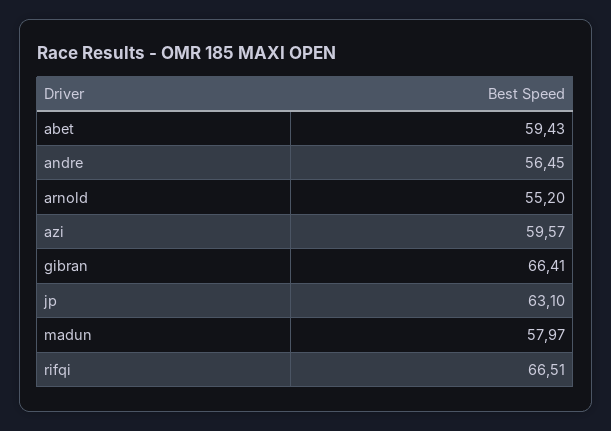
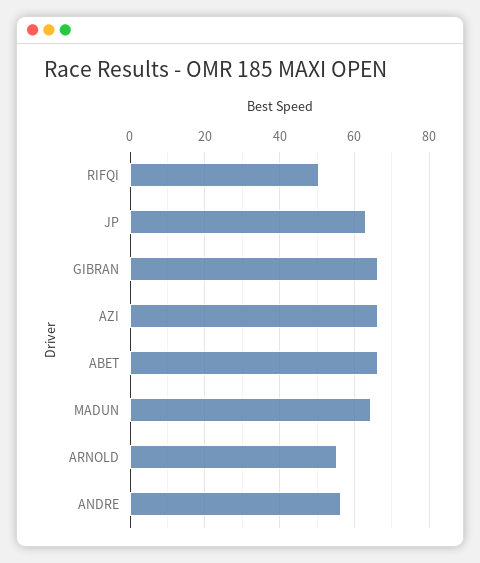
abet: 59.43 -> 66
azi: 59.57 -> 66
madun: 57.97 -> 64
rifqi: 66.51 -> 50

